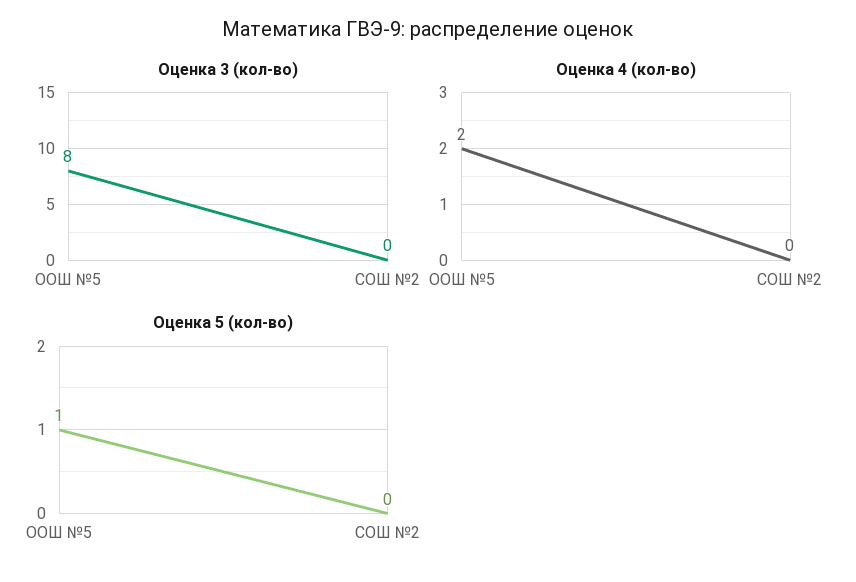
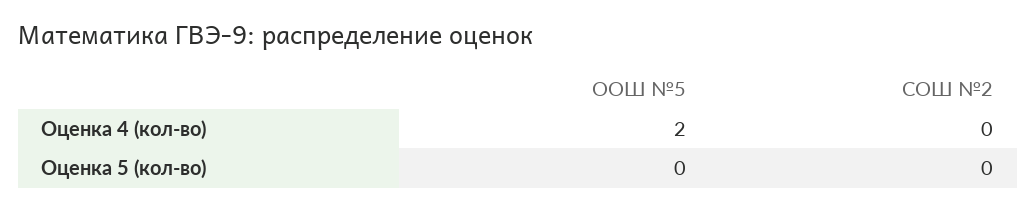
Оценка 3 (кол-во), ООШ №5: 8 -> none
Оценка 3 (кол-во), СОШ №2: 0 -> none
Оценка 5 (кол-во), ООШ №5: 1 -> 0

